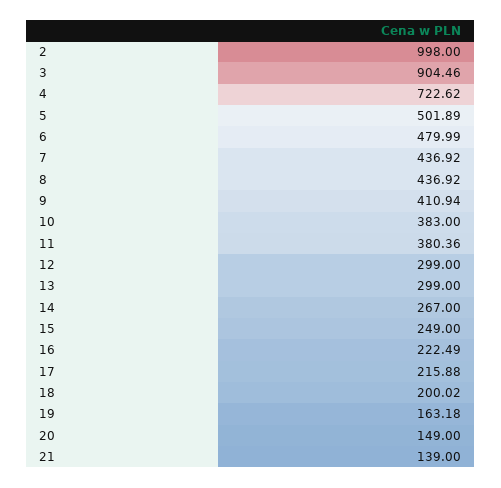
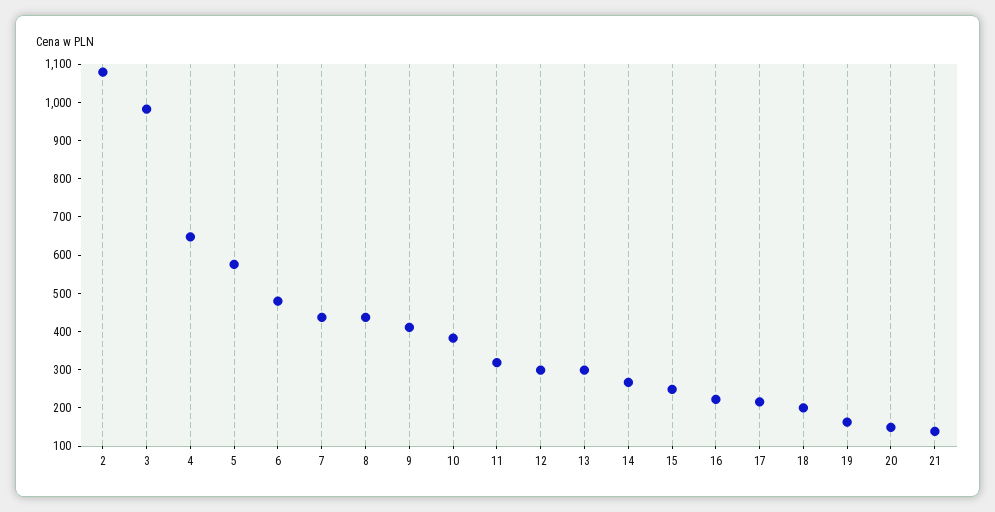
2: 998 -> 1075
3: 904.46 -> 975
4: 722.62 -> 650
5: 501.89 -> 575
11: 380.36 -> 325

